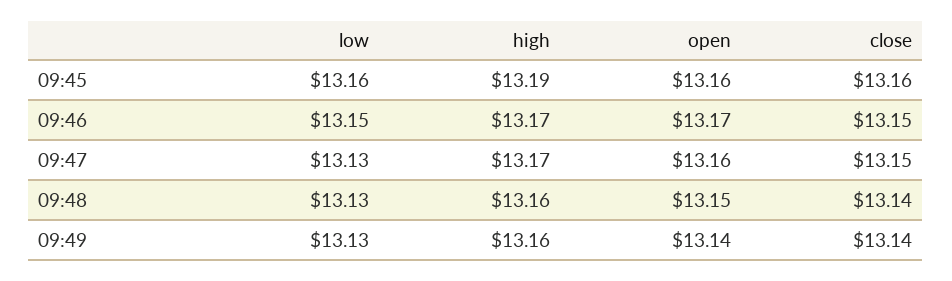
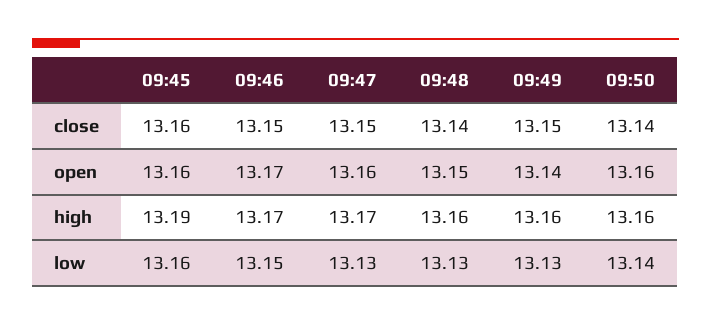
close, 09:49: 13.14 -> 13.15
close, 09:50: none -> 13.14
open, 09:50: none -> 13.16
high, 09:50: none -> 13.16
low, 09:50: none -> 13.14

